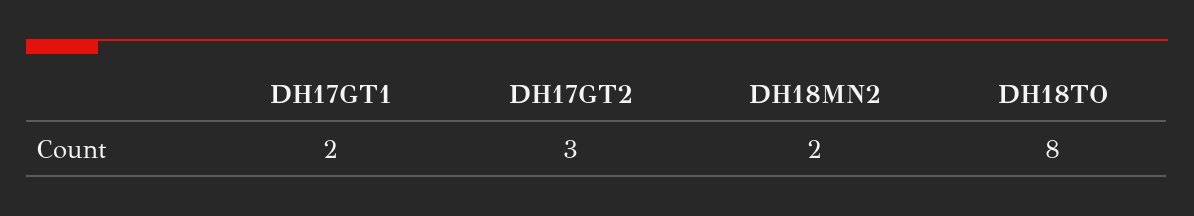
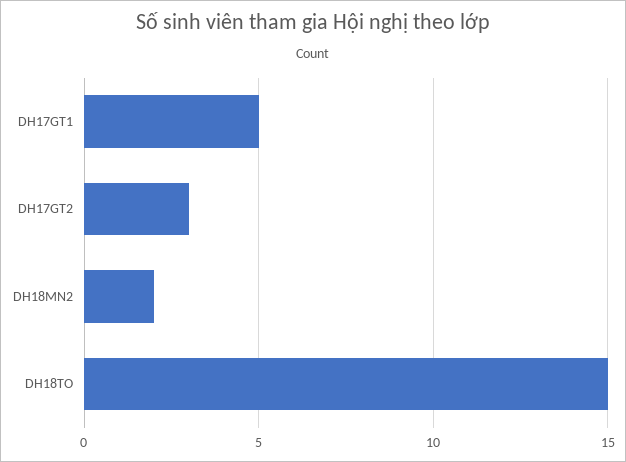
DH17GT1: 2 -> 5
DH18TO: 8 -> 15

